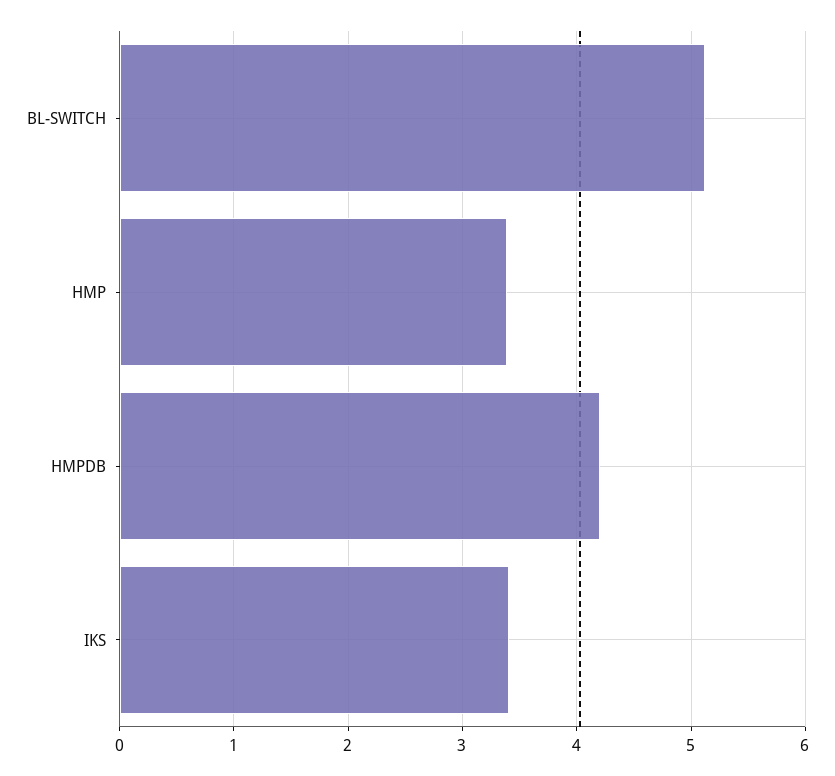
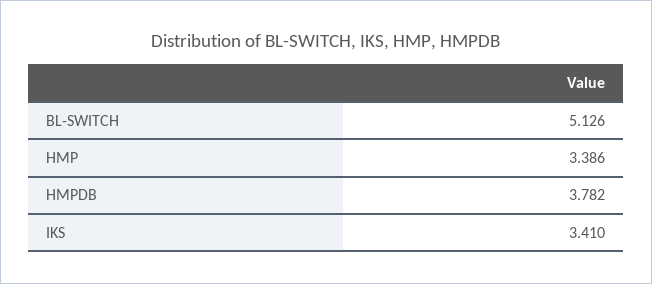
HMPDB: 4.2 -> 3.782

